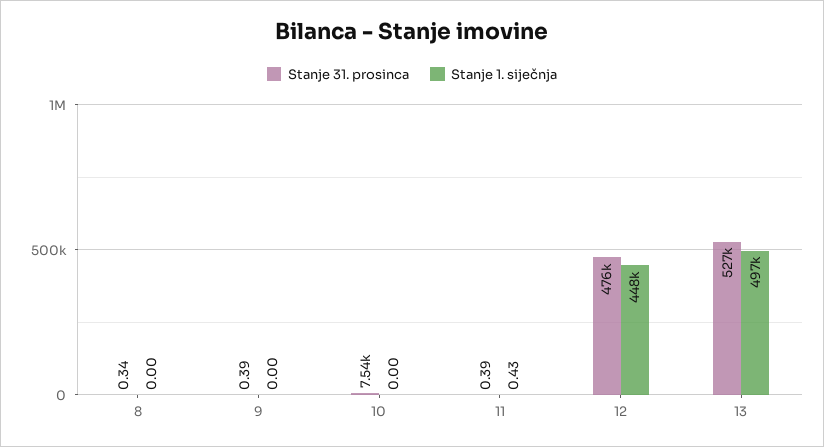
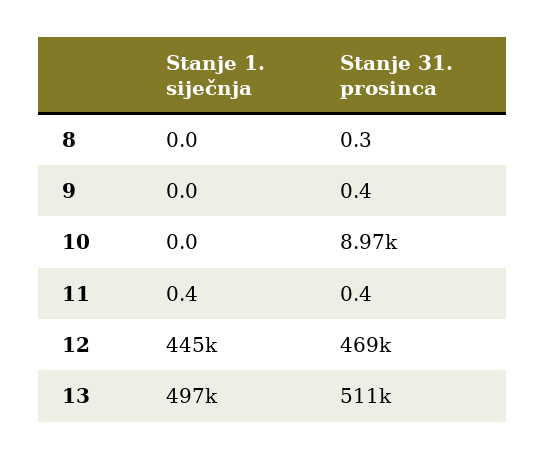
Stanje 31. prosinca, 10: 7540 -> 8970
Stanje 31. prosinca, 12: 476000 -> 469000
Stanje 1. siječnja, 12: 448000 -> 445000
Stanje 31. prosinca, 13: 527000 -> 511000

